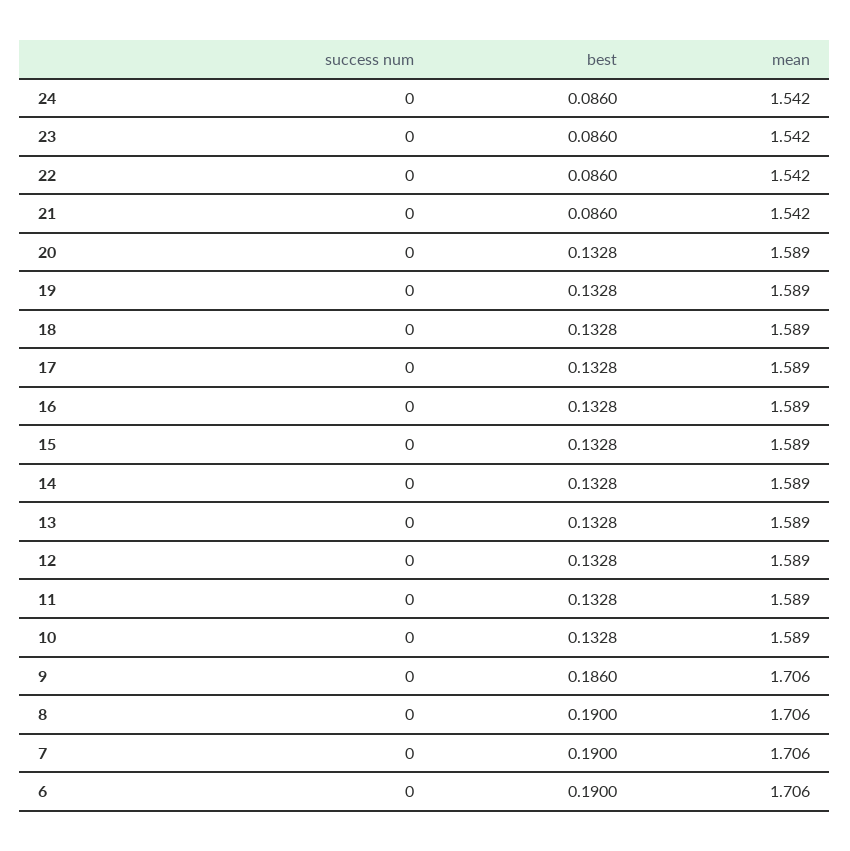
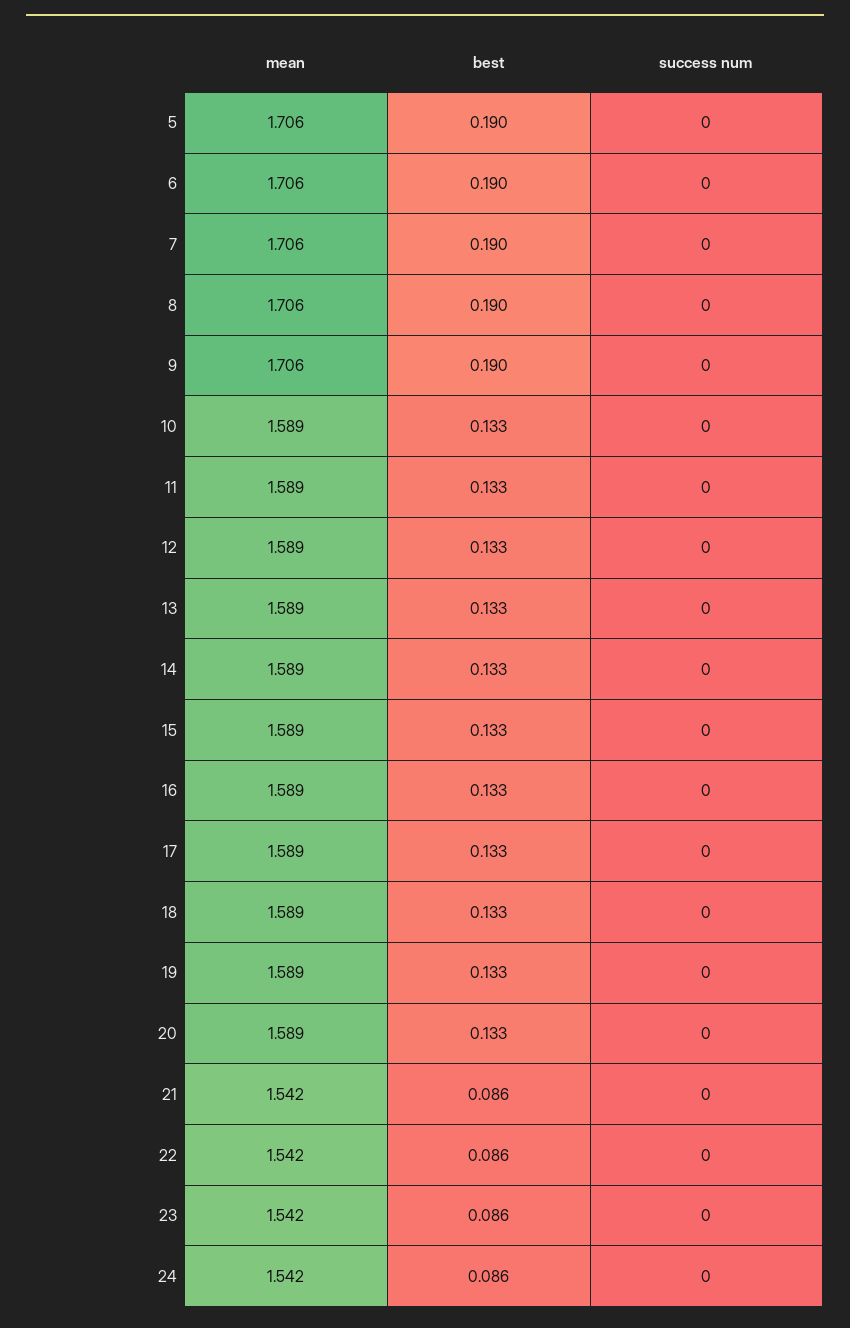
best, 9: 0.186 -> 0.19
mean, 5: none -> 1.706
best, 5: none -> 0.19
success num, 5: none -> 0

